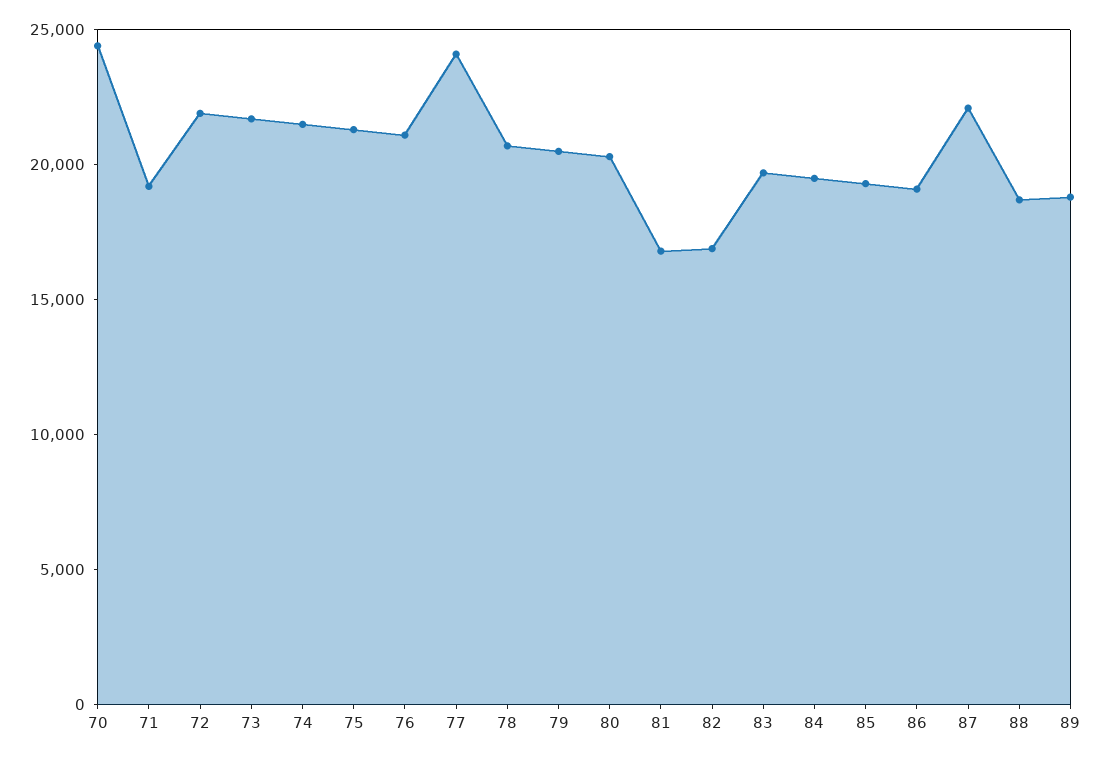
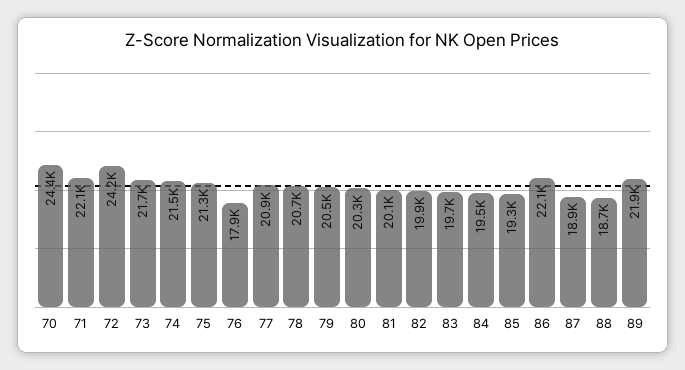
71: 19000 -> 22100
72: 22000 -> 24200
76: 21000 -> 17900
77: 24000 -> 20900
81: 17000 -> 20100
82: 17000 -> 19900
86: 19000 -> 22100
87: 22000 -> 18900
89: 19000 -> 21900

